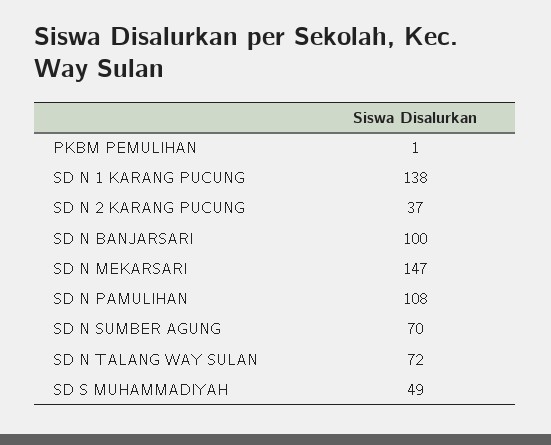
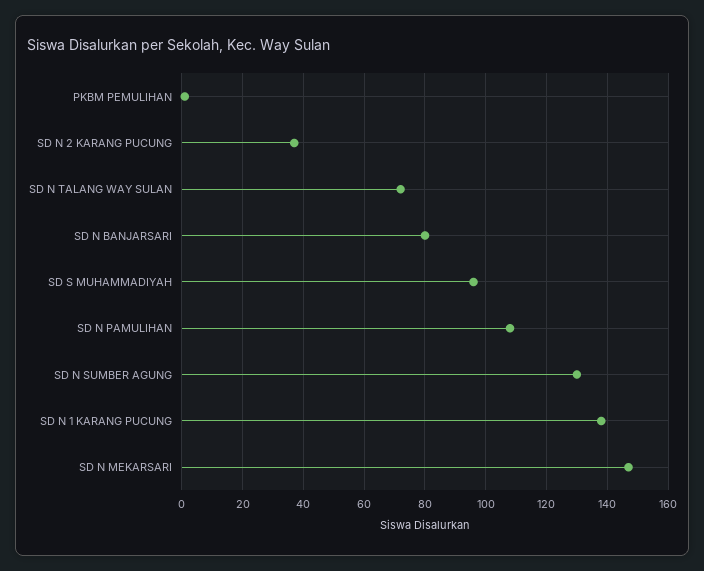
SD N BANJARSARI: 100 -> 80
SD N SUMBER AGUNG: 70 -> 130
SD S MUHAMMADIYAH: 49 -> 95

